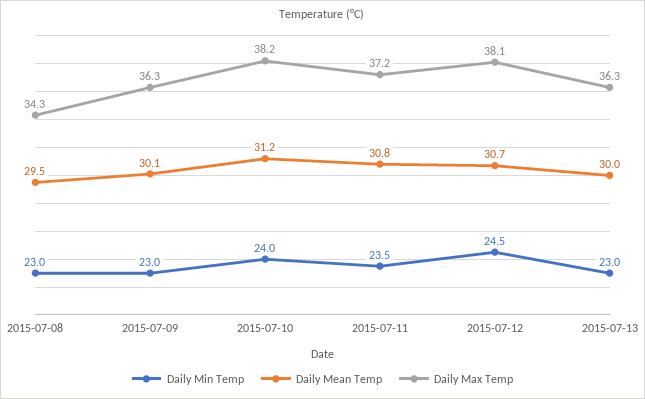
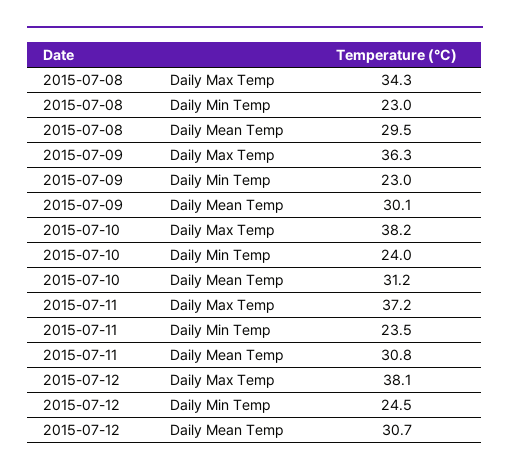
Daily Min Temp, 2015-07-13: 23 -> none
Daily Mean Temp, 2015-07-13: 30 -> none
Daily Max Temp, 2015-07-13: 36.3 -> none

